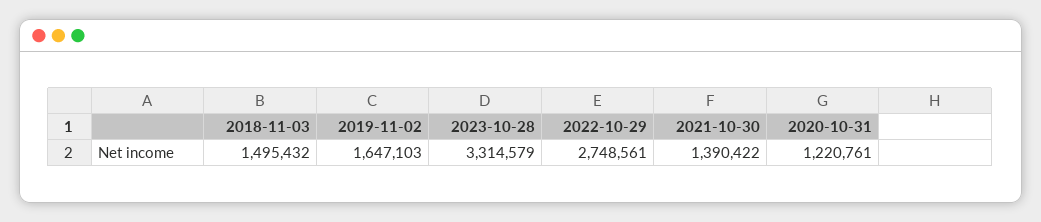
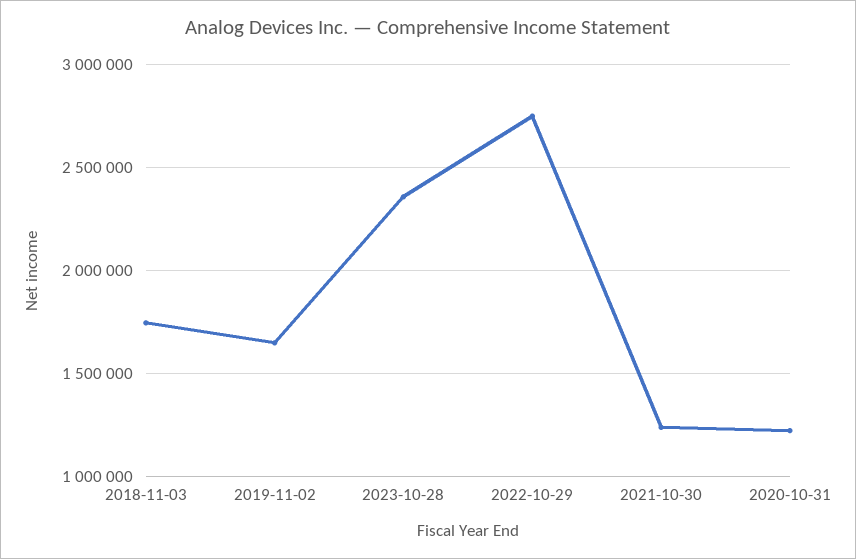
2018-11-03: 1495432 -> 1750000
2023-10-28: 3314579 -> 2350000
2021-10-30: 1390422 -> 1250000

